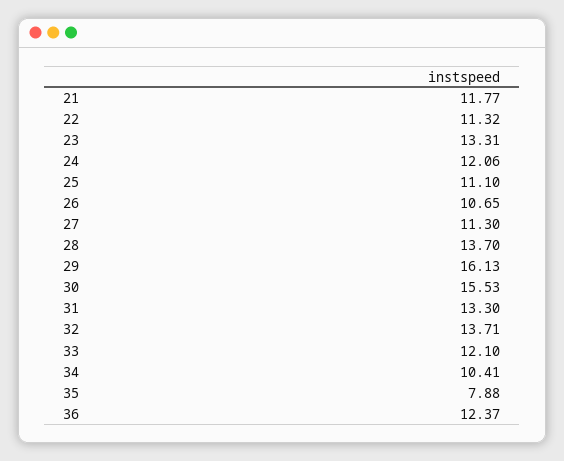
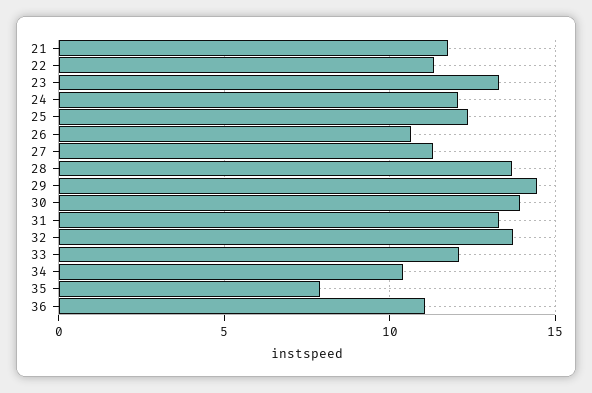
25: 11.1 -> 12.5
29: 16.13 -> 14.5
30: 15.53 -> 14
36: 12.37 -> 11

